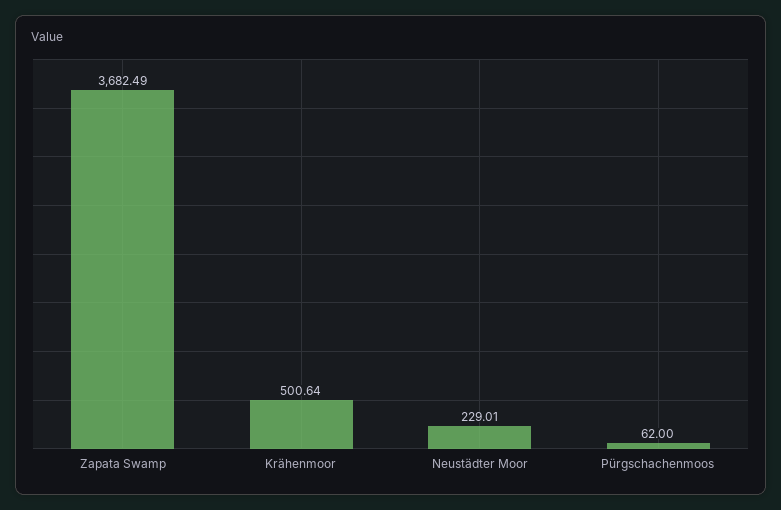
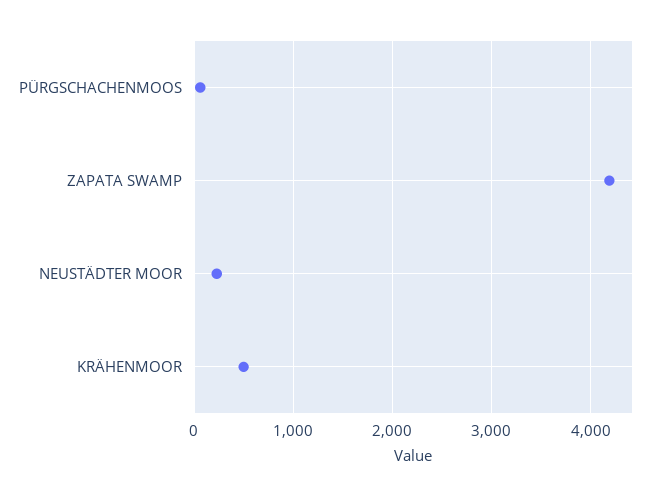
Zapata Swamp: 3682.49 -> 4200

